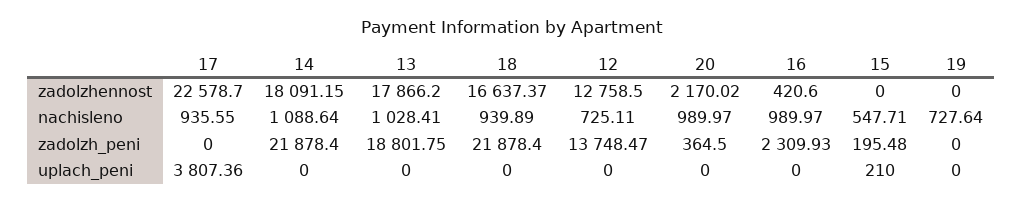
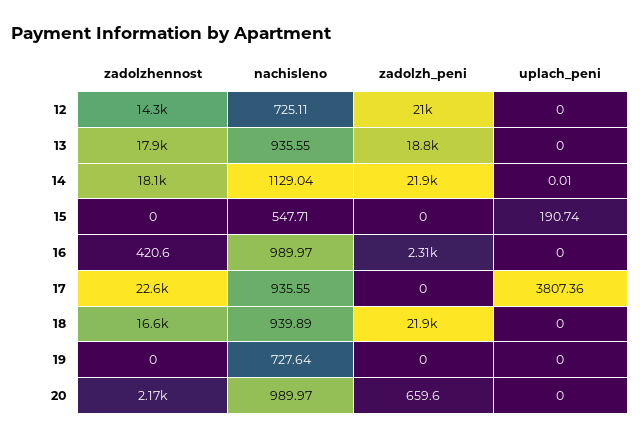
12, zadolzhennost: 12758.5 -> 14300
14, nachisleno: 1088.64 -> 1129.04
13, nachisleno: 1028.41 -> 935.55
12, zadolzh_peni: 13748.47 -> 21000
20, zadolzh_peni: 364.5 -> 659.6
15, zadolzh_peni: 195.48 -> 0
14, uplach_peni: 0 -> 0.01
15, uplach_peni: 210 -> 190.74

